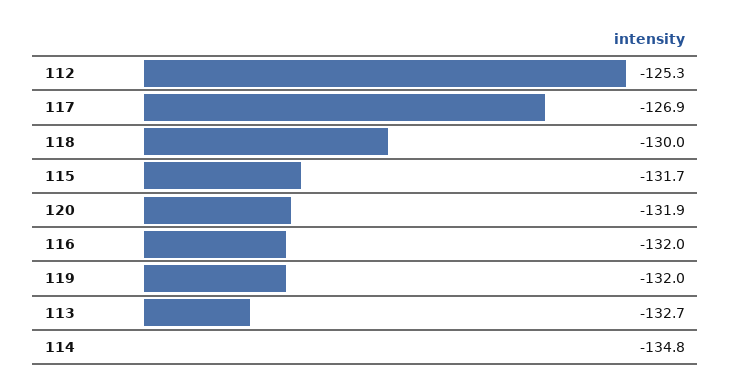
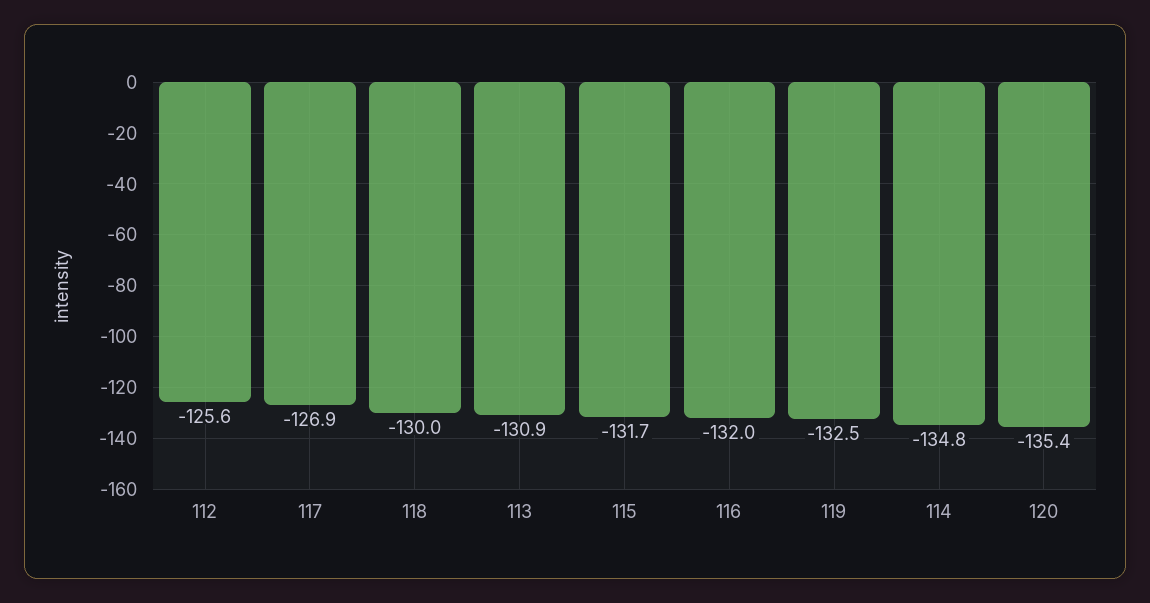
112: -125.3 -> -125.6
120: -131.9 -> -135.4
119: -132 -> -132.5
113: -132.7 -> -130.9

